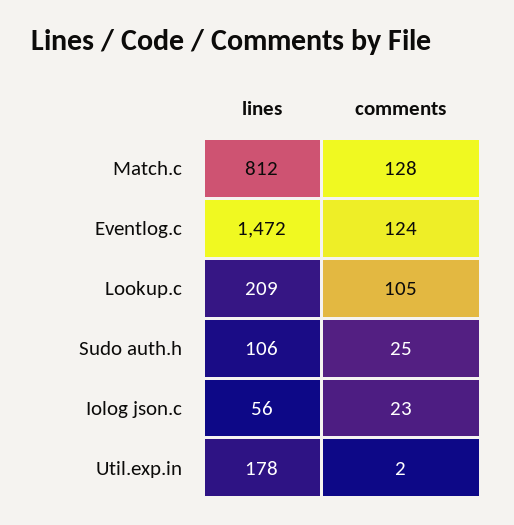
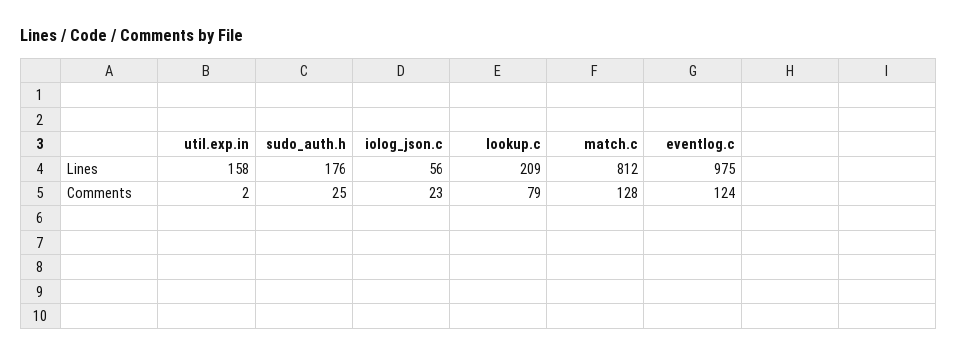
lines, Eventlog.c: 1472 -> 975
comments, Lookup.c: 105 -> 79
lines, Sudo auth.h: 106 -> 176
lines, Util.exp.in: 178 -> 158

